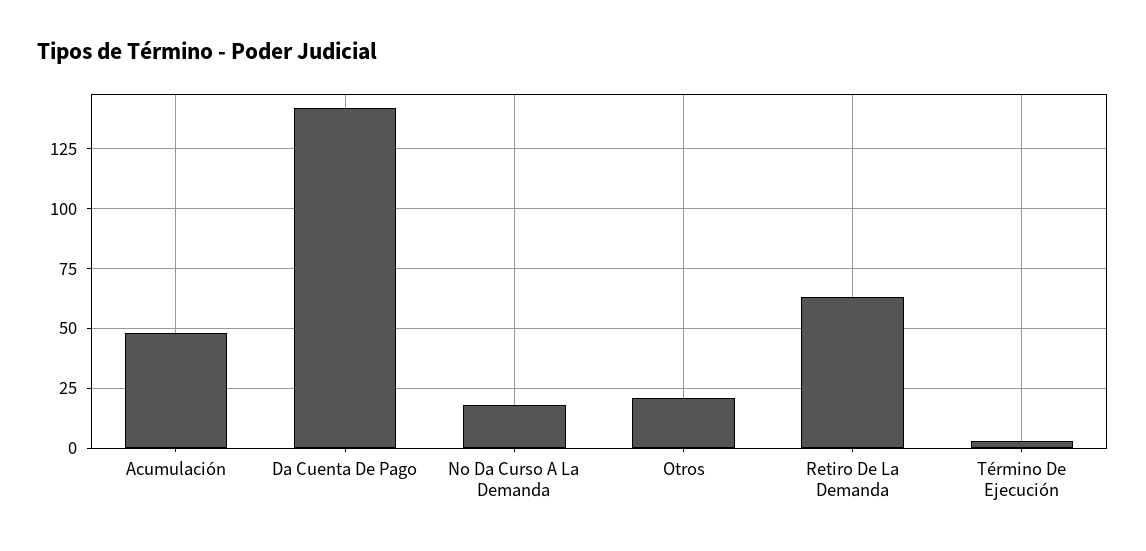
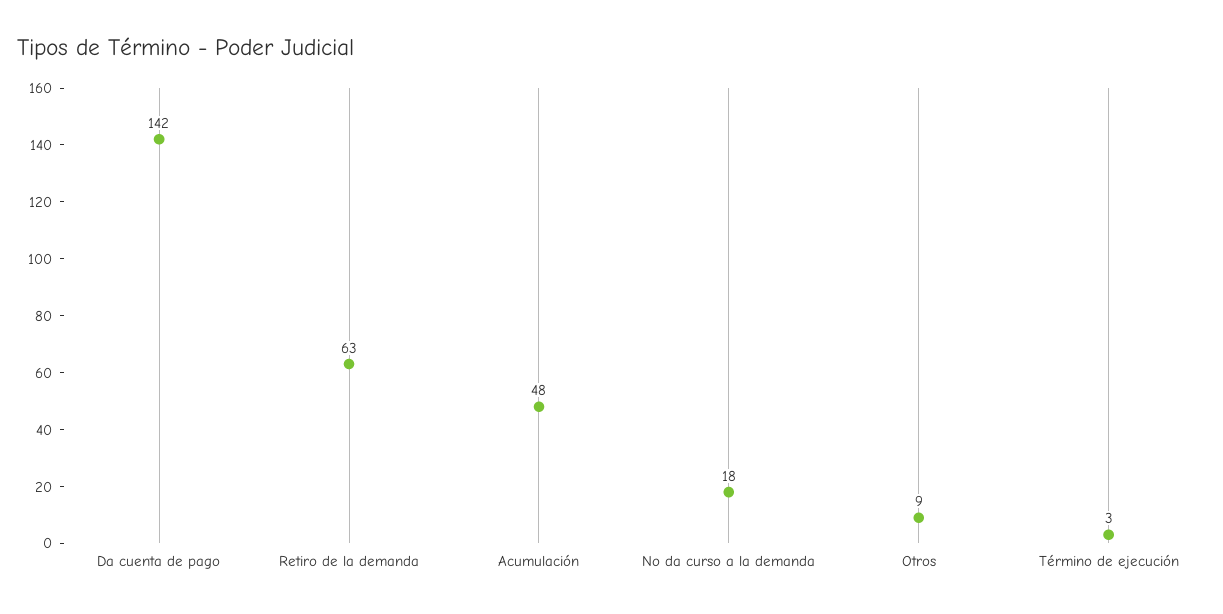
Otros: 20 -> 9

